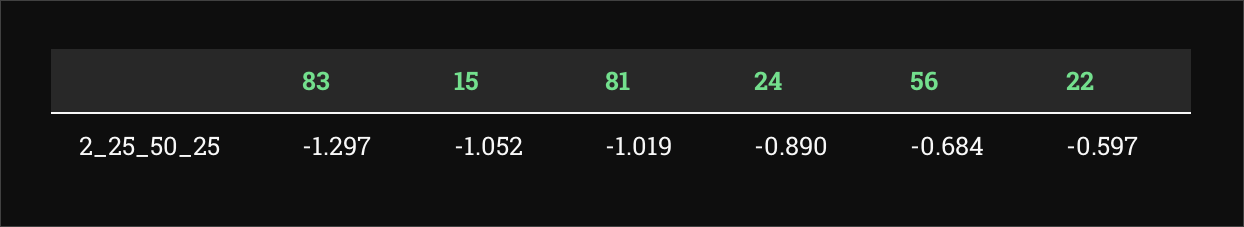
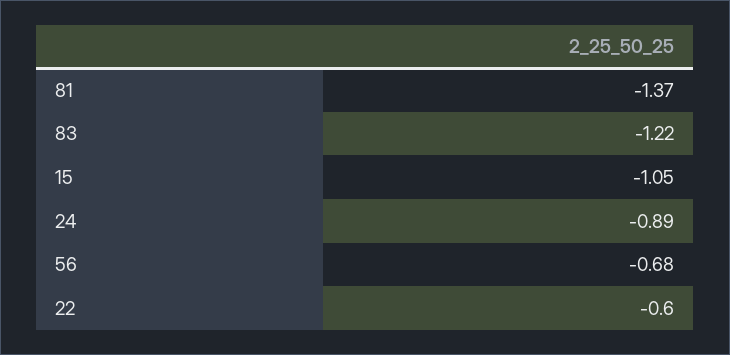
83: -1.297 -> -1.22
81: -1.019 -> -1.37

